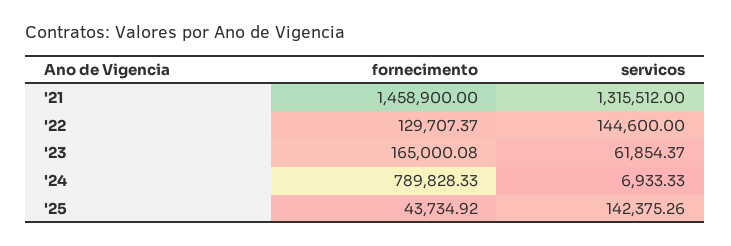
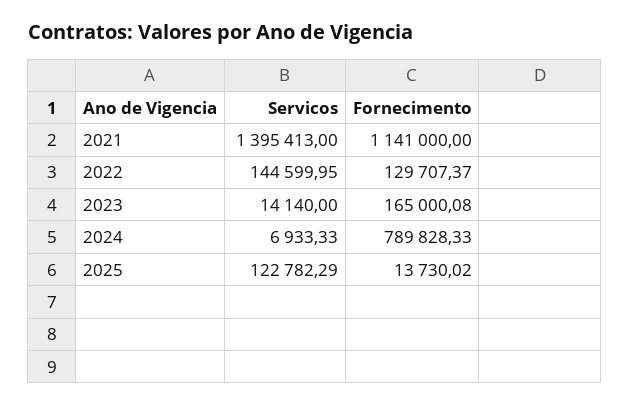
fornecimento, '21: 1458900 -> 1141000
servicos, '21: 1315512 -> 1395413
servicos, '22: 144600 -> 144599.95
servicos, '23: 61854.37 -> 14140
fornecimento, '25: 43734.92 -> 13730.02
servicos, '25: 142375.26 -> 122782.29

